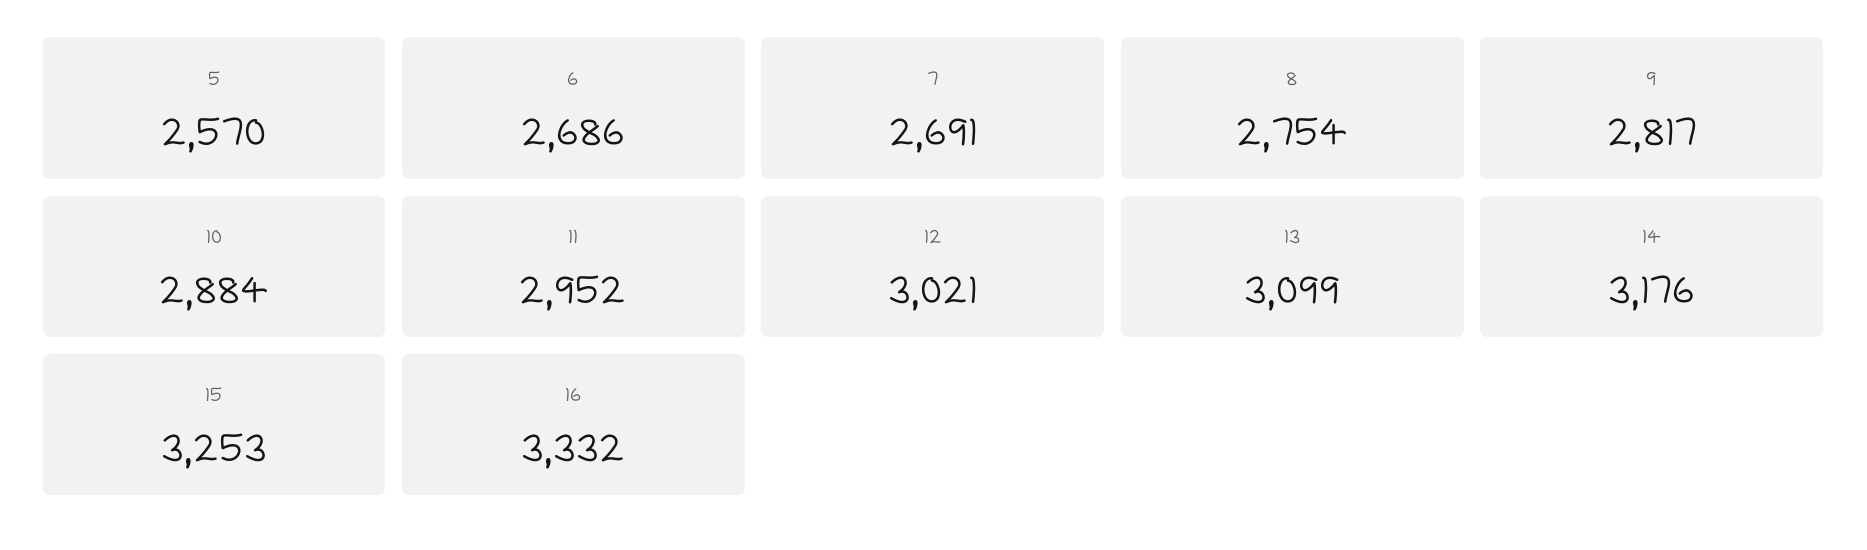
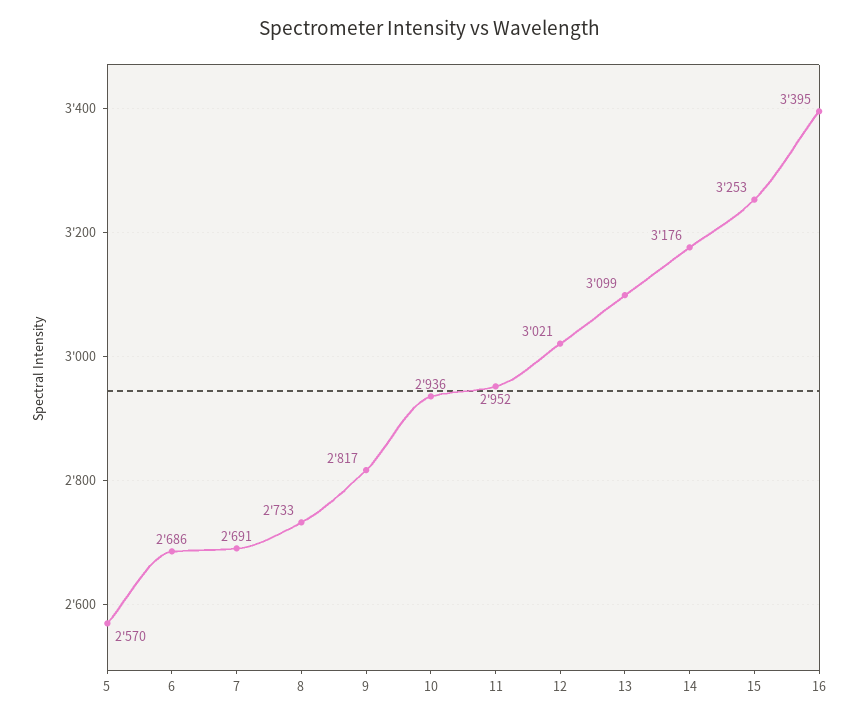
8: 2754 -> 2733
10: 2884 -> 2936
16: 3332 -> 3395

